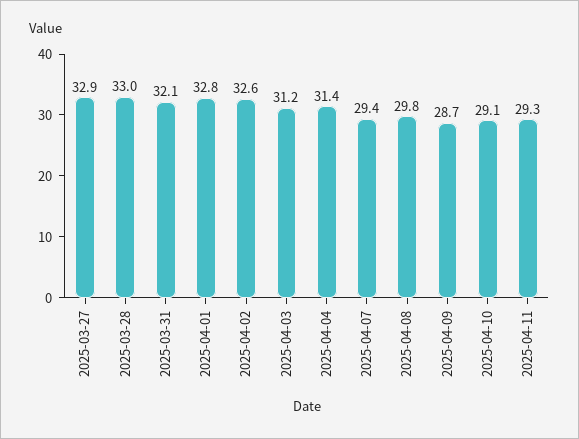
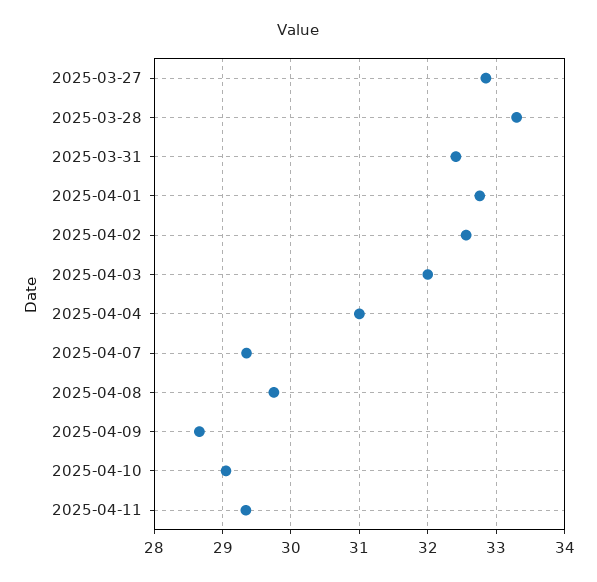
2025-03-28: 33 -> 33.3
2025-03-31: 32.1 -> 32.4
2025-04-03: 31.2 -> 32
2025-04-04: 31.4 -> 31

